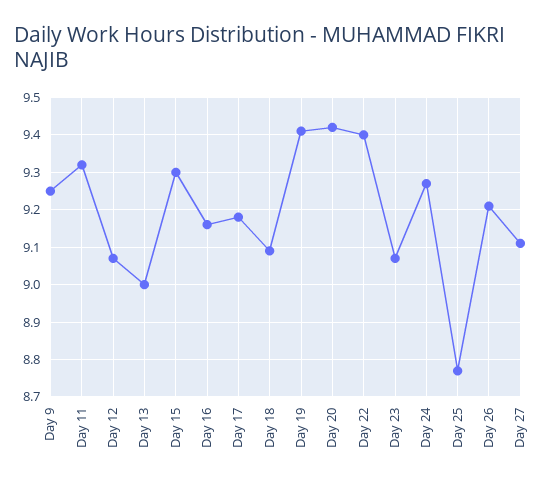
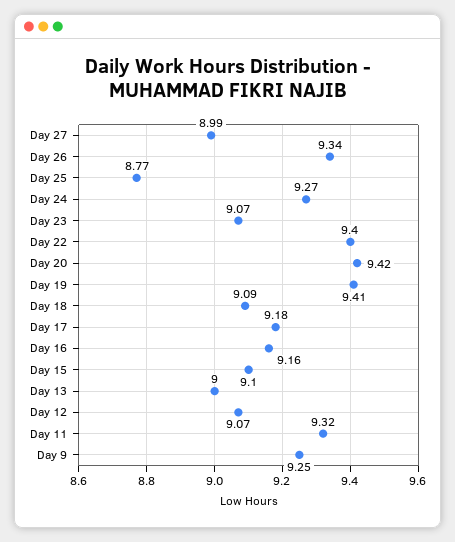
Day 15: 9.3 -> 9.1
Day 26: 9.2 -> 9.34
Day 27: 9.1 -> 8.99

